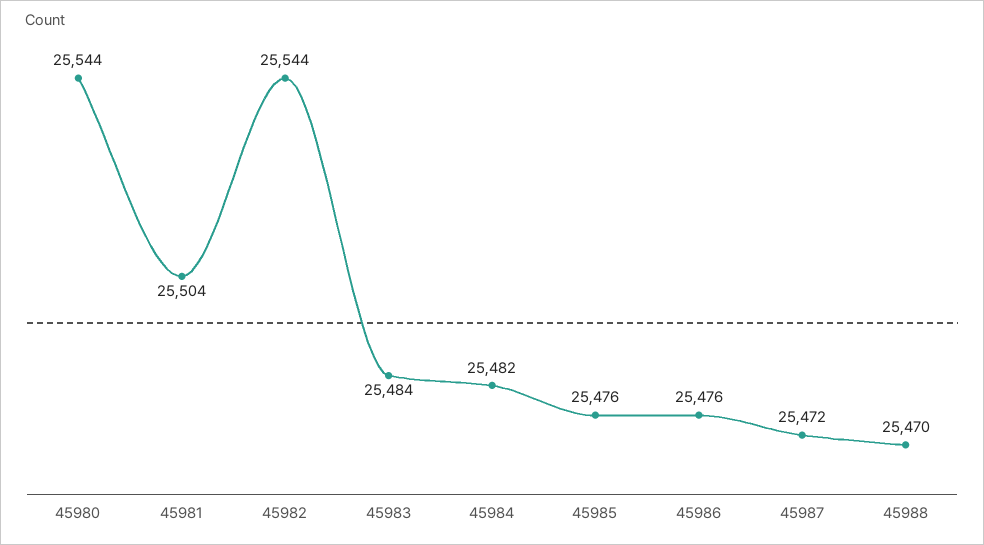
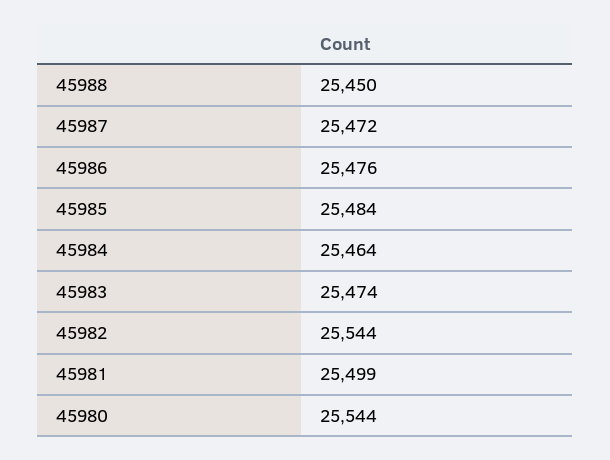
45981: 25504 -> 25499
45983: 25484 -> 25474
45984: 25482 -> 25464
45985: 25476 -> 25484
45988: 25470 -> 25450

